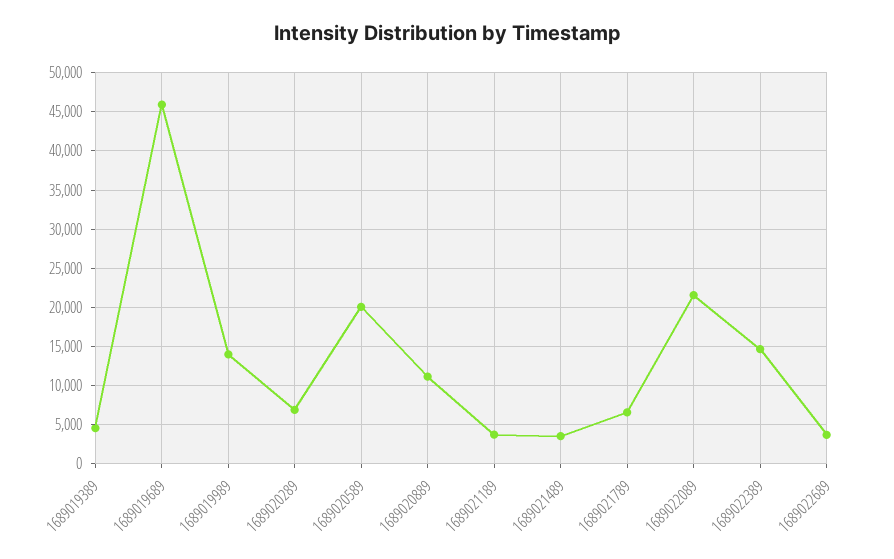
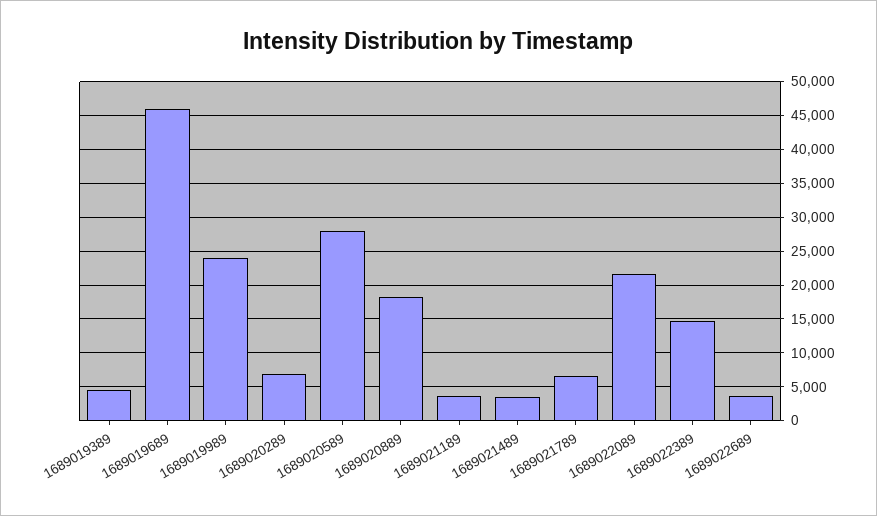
1689019989: 14000 -> 24000
1689020589: 20000 -> 28000
1689020889: 11000 -> 18000

